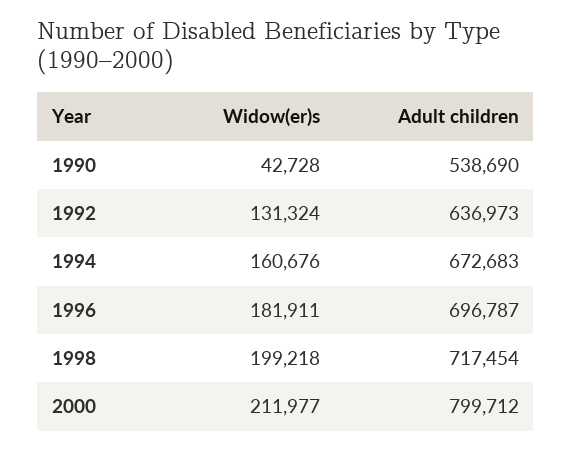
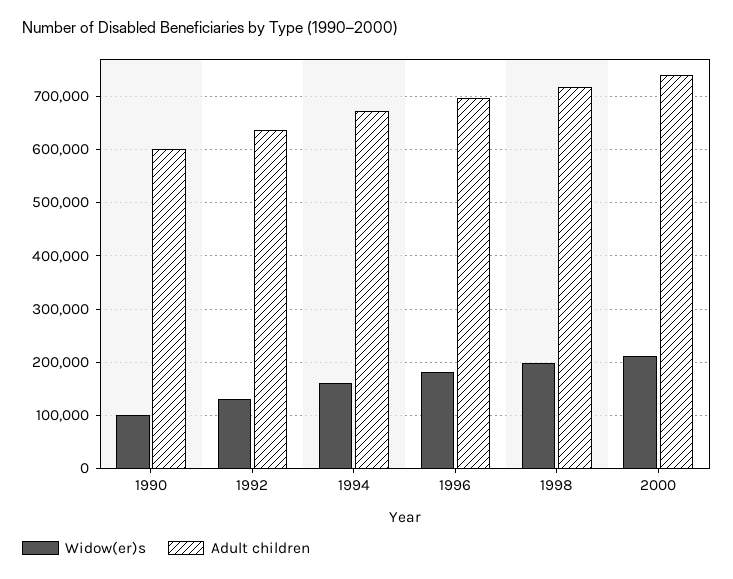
Widow(er)s, 1990: 42728 -> 100000
Adult children, 1990: 538690 -> 600000
Adult children, 2000: 799712 -> 740000

